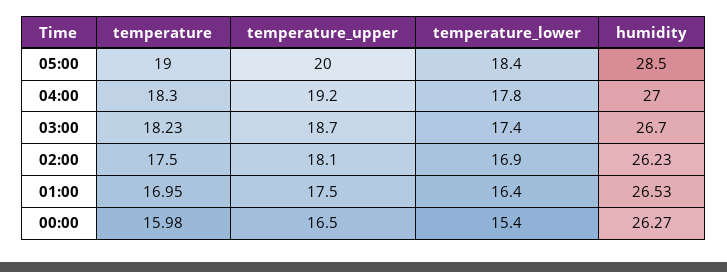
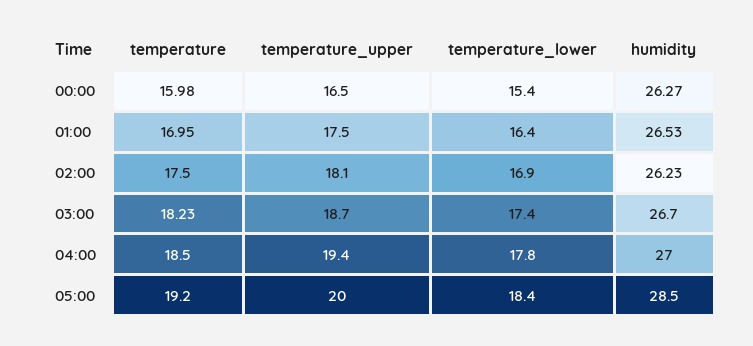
temperature, 05:00: 19 -> 19.2
temperature, 04:00: 18.3 -> 18.5
temperature_upper, 04:00: 19.2 -> 19.4

